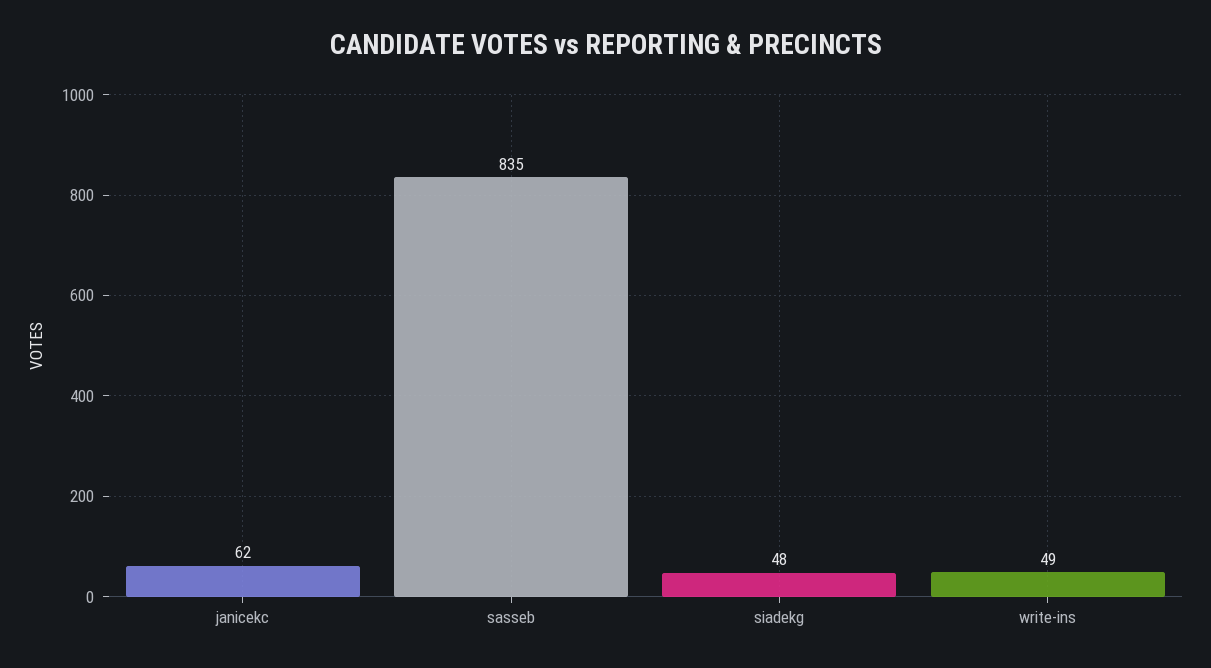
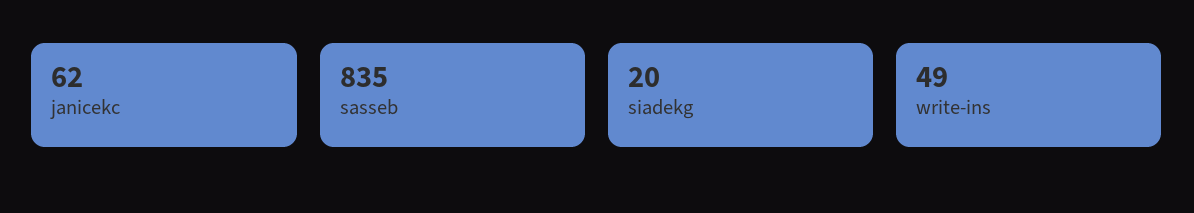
siadekg: 48 -> 20

